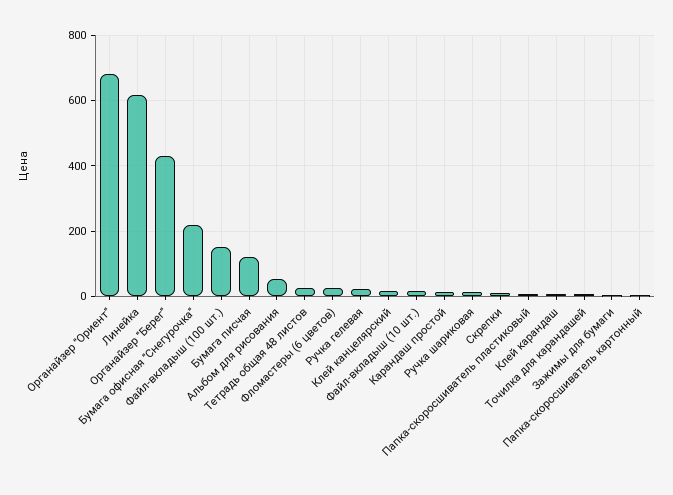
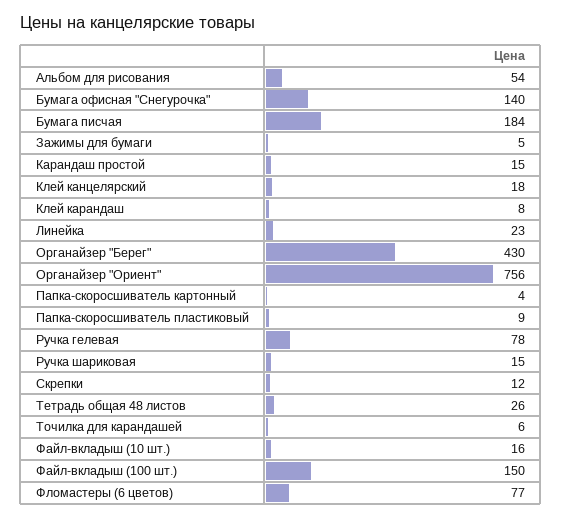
Органайзер "Ориент": 680 -> 756
Линейка: 620 -> 23
Бумага офисная "Снегурочка": 220 -> 140
Бумага писчая: 120 -> 184
Фломастеры (6 цветов): 20 -> 77
Ручка гелевая: 20 -> 78

